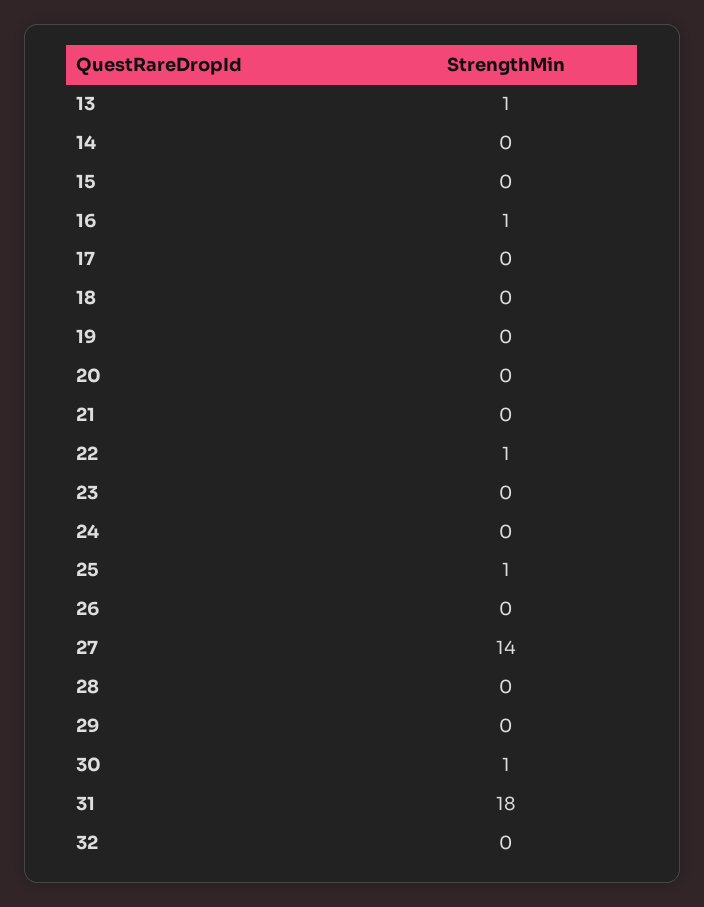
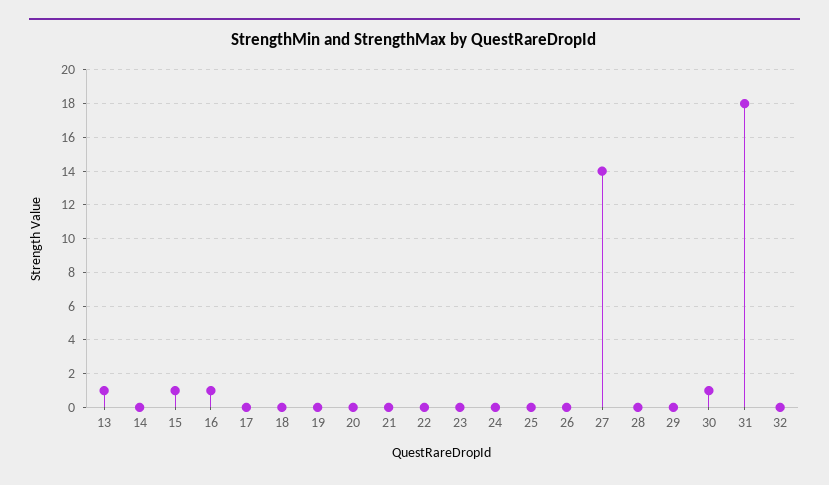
15: 0 -> 1
22: 1 -> 0
25: 1 -> 0

